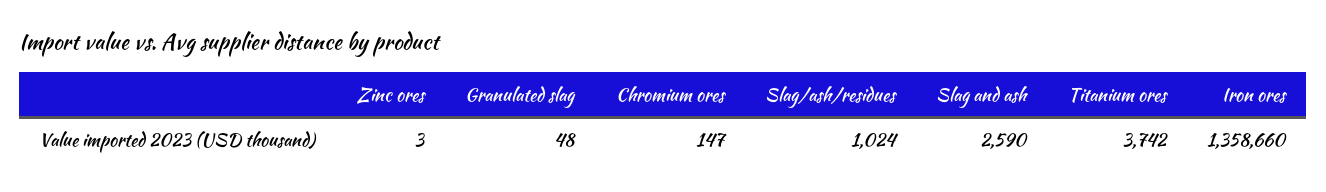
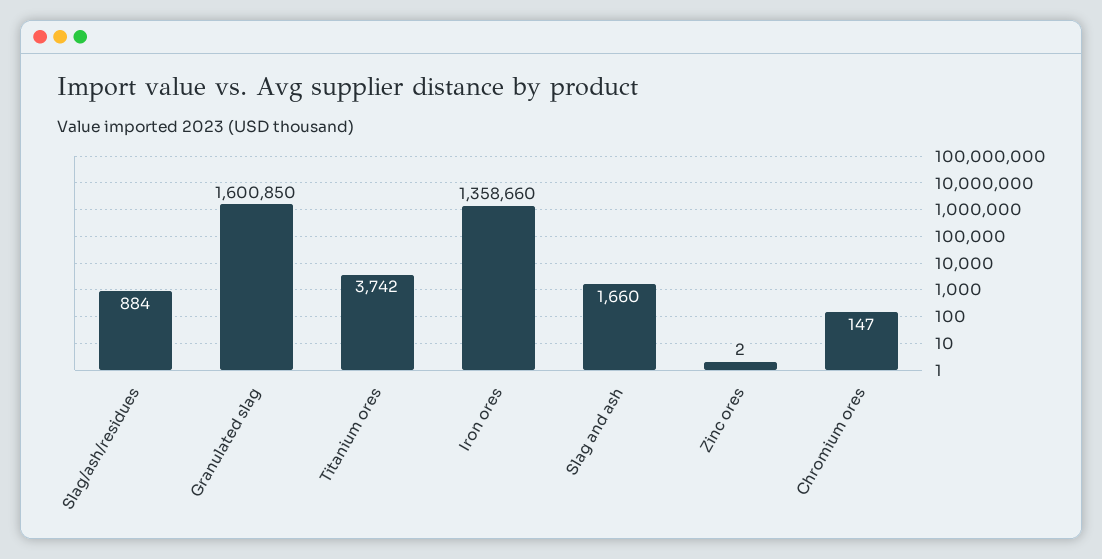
Zinc ores: 3 -> 2
Granulated slag: 48 -> 1600850
Slag/ash/residues: 1024 -> 884
Slag and ash: 2590 -> 1660

